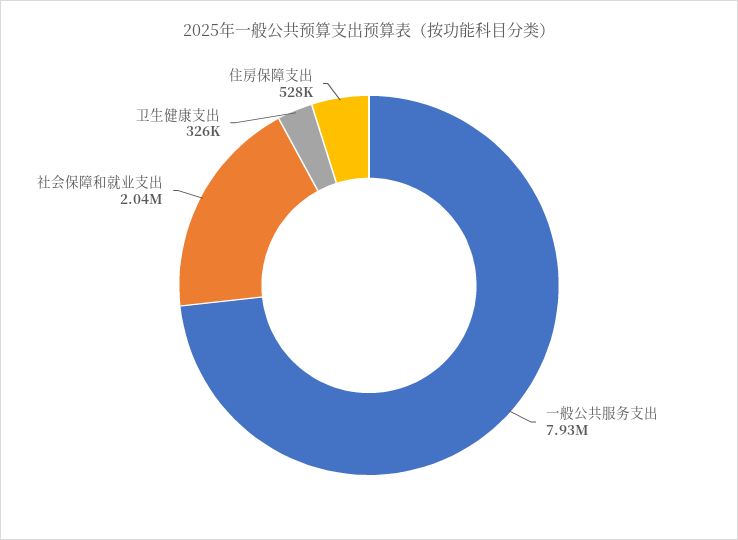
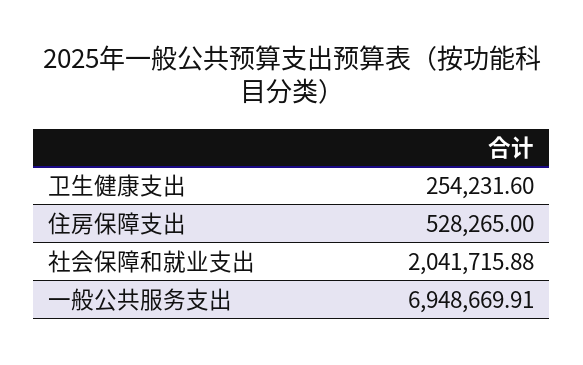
一般公共服务支出: 7930000 -> 6948669.91
卫生健康支出: 326000 -> 254231.6

